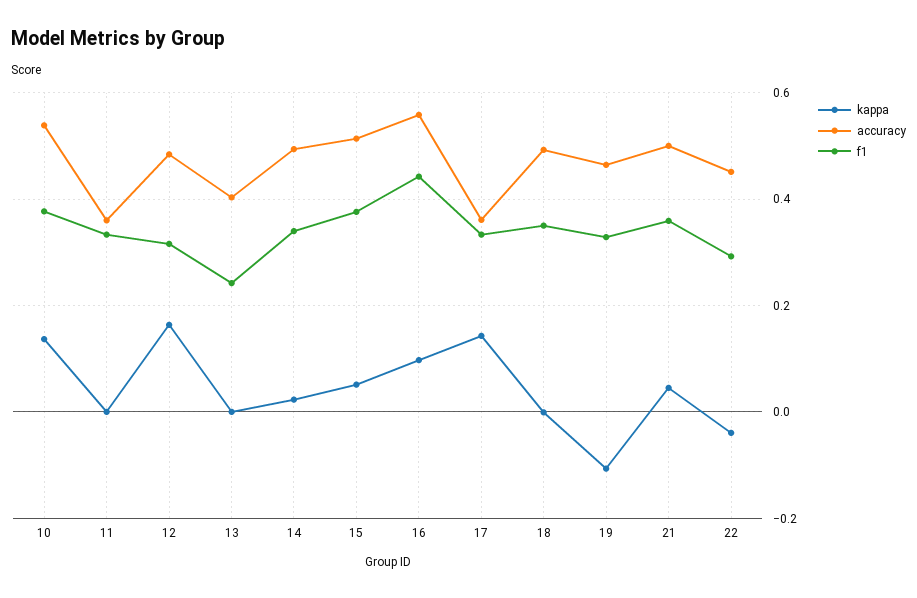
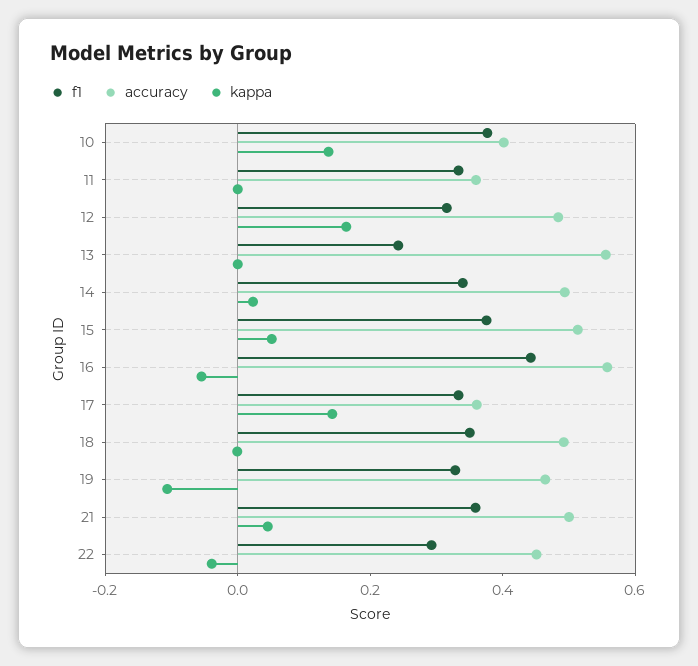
accuracy, 10: 0.54 -> 0.4
accuracy, 13: 0.4 -> 0.55
kappa, 16: 0.1 -> -0.05

